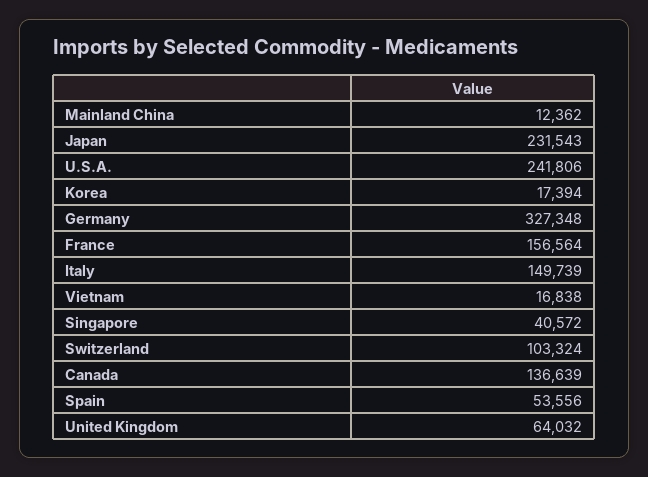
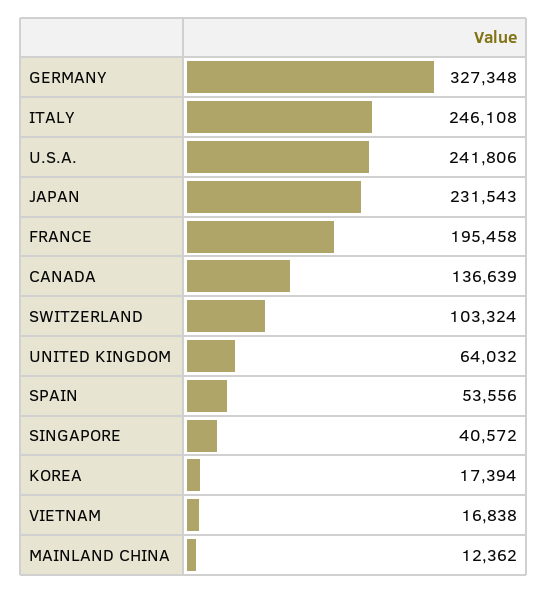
France: 156564 -> 195458
Italy: 149739 -> 246108

